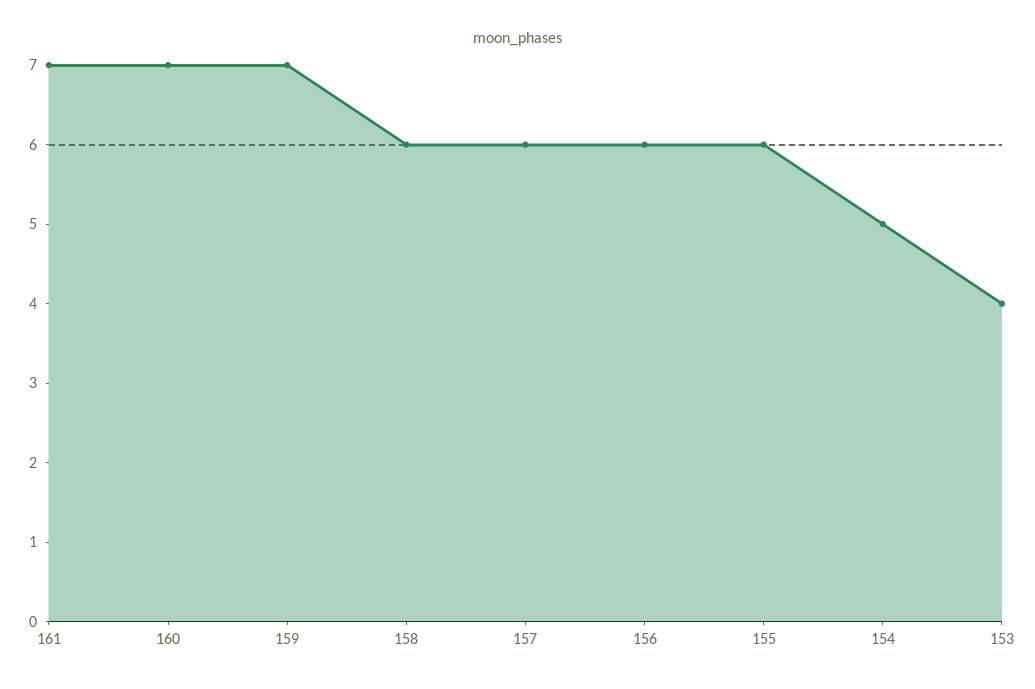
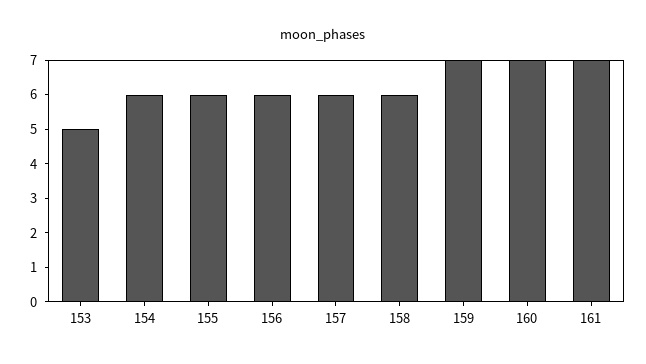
154: 5 -> 6
153: 4 -> 5

